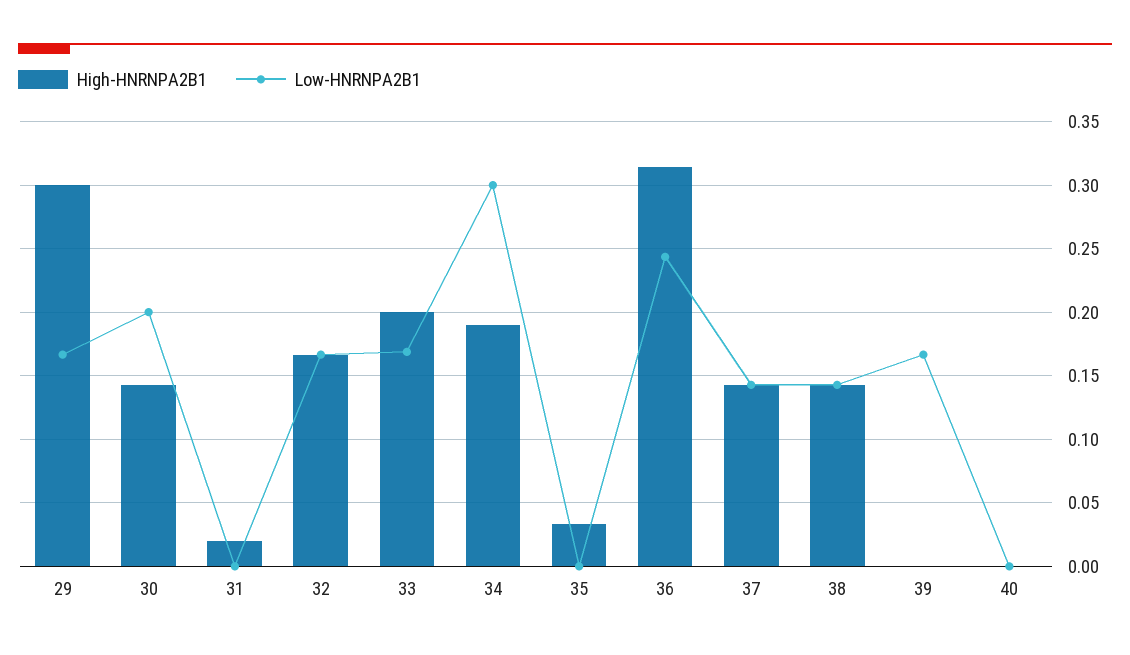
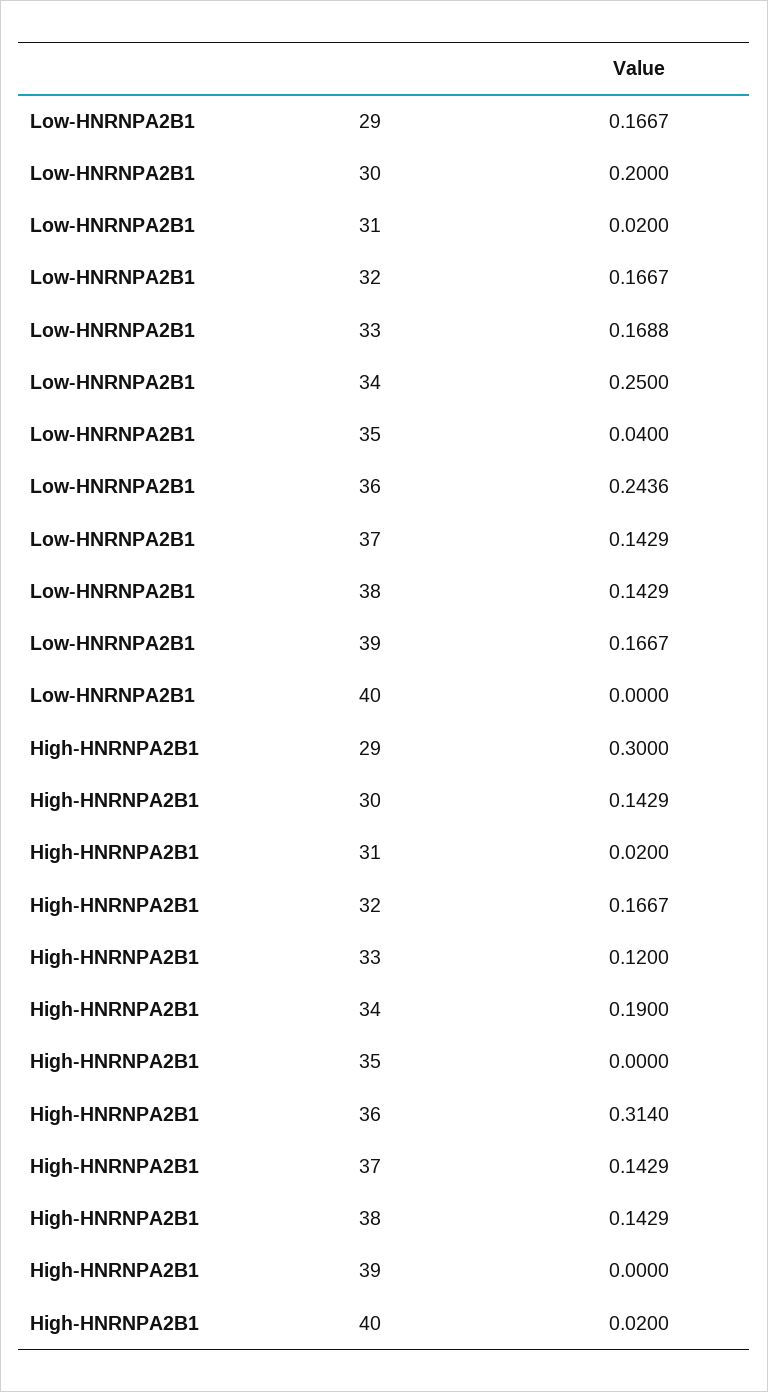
Low-HNRNPA2B1, 31: 0 -> 0.02
High-HNRNPA2B1, 33: 0.2 -> 0.12
Low-HNRNPA2B1, 34: 0.3 -> 0.25
High-HNRNPA2B1, 35: 0.035 -> 0
Low-HNRNPA2B1, 35: 0 -> 0.04
High-HNRNPA2B1, 40: 0 -> 0.02

